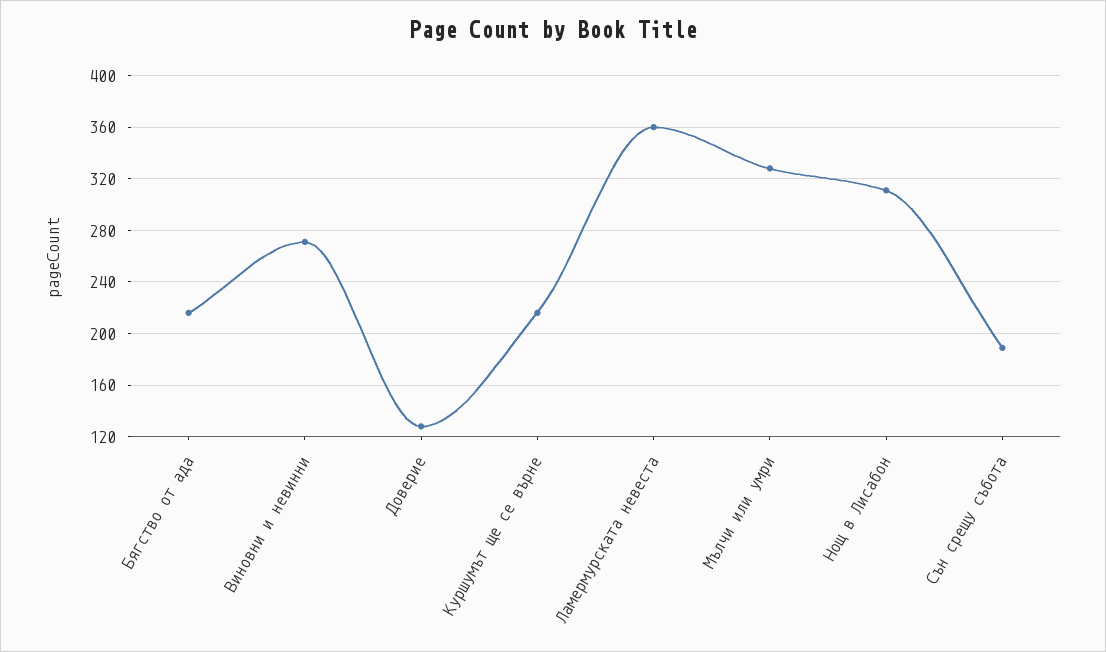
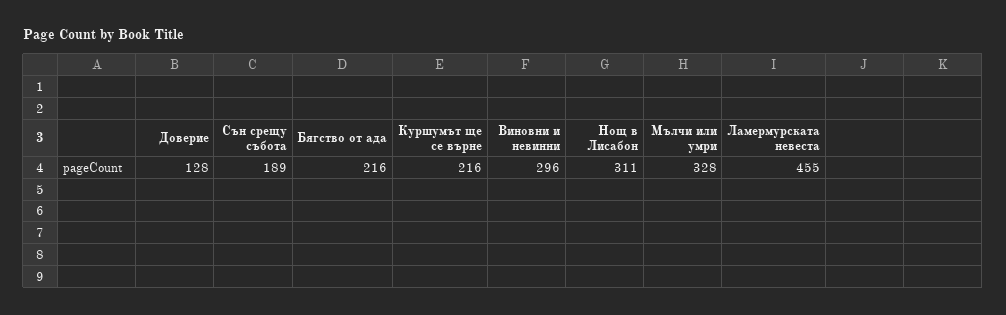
Виновни и невинни: 270 -> 296
Ламермурската невеста: 360 -> 455

